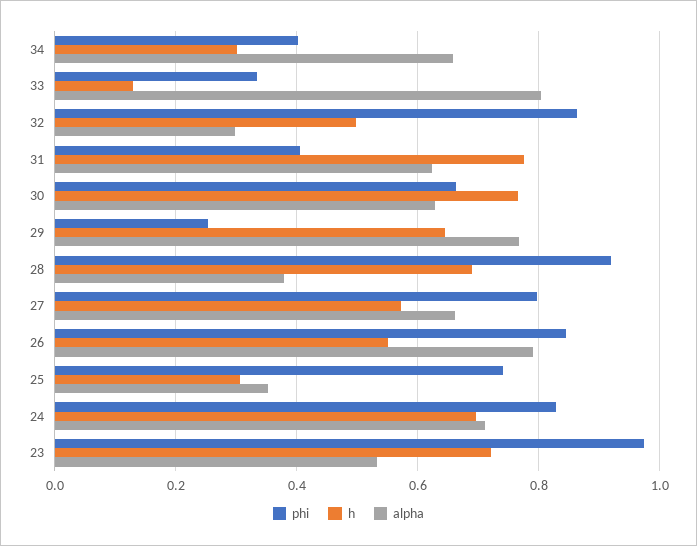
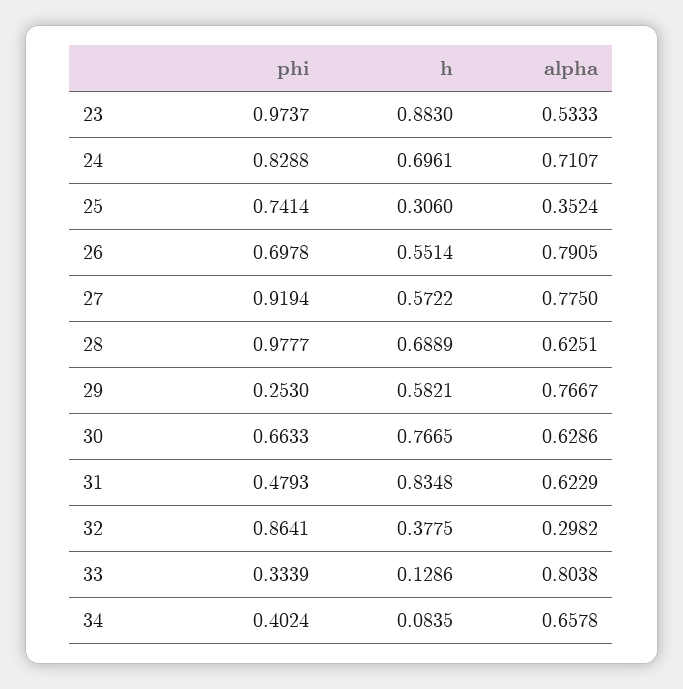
h, 34: 0.3 -> 0.0835
h, 32: 0.5 -> 0.3775
phi, 31: 0.4 -> 0.4793
h, 31: 0.78 -> 0.8348
h, 29: 0.64 -> 0.5821
phi, 28: 0.92 -> 0.9777
alpha, 28: 0.38 -> 0.6251
phi, 27: 0.8 -> 0.9194
alpha, 27: 0.66 -> 0.775
phi, 26: 0.84 -> 0.6978
h, 23: 0.72 -> 0.883

